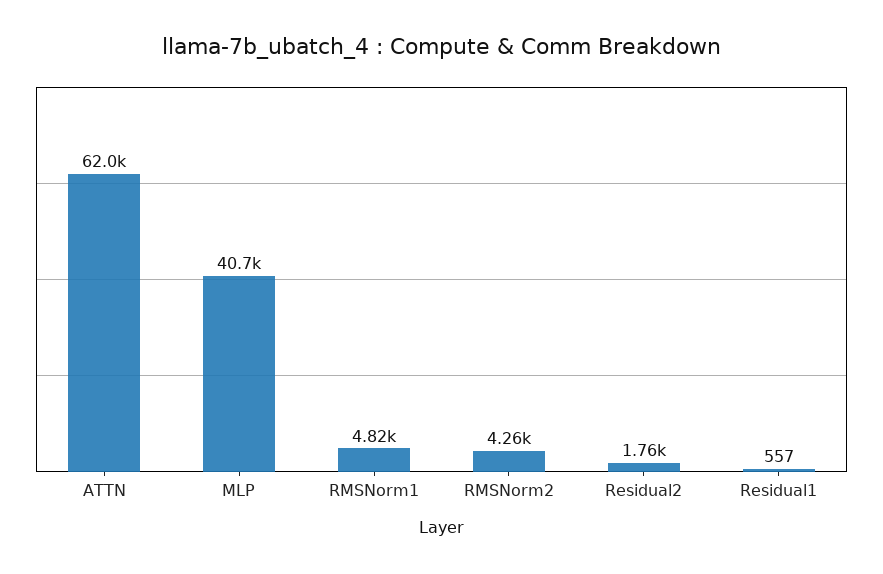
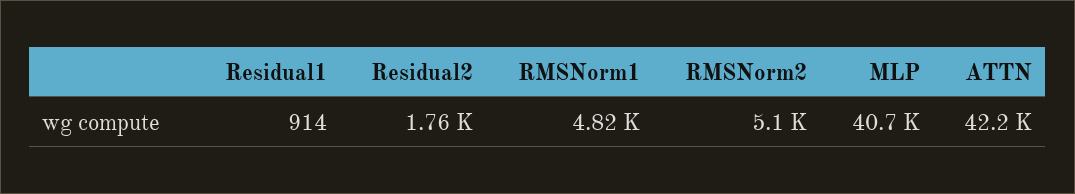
ATTN: 62000 -> 42200
RMSNorm2: 4260 -> 5100
Residual1: 557 -> 914

